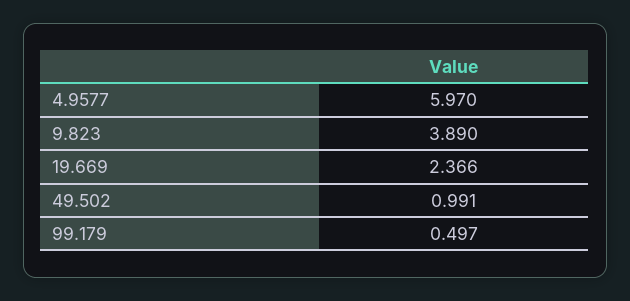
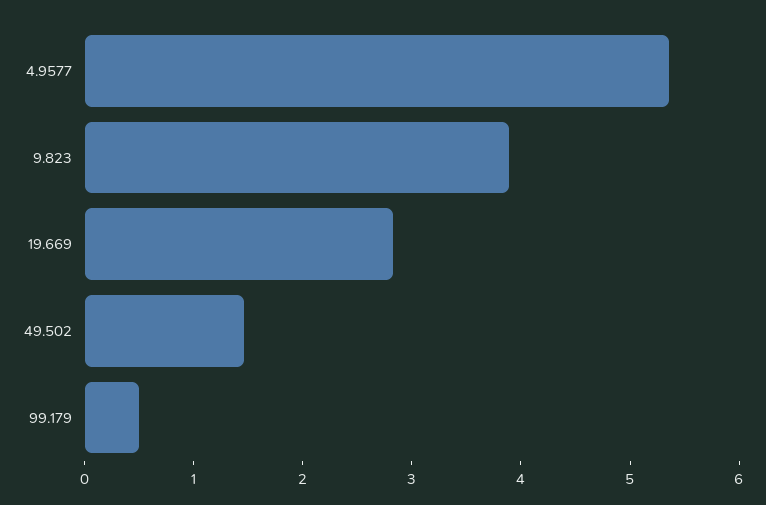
4.9577: 5.97 -> 5.4
19.669: 2.366 -> 2.8
49.502: 0.991 -> 1.4

